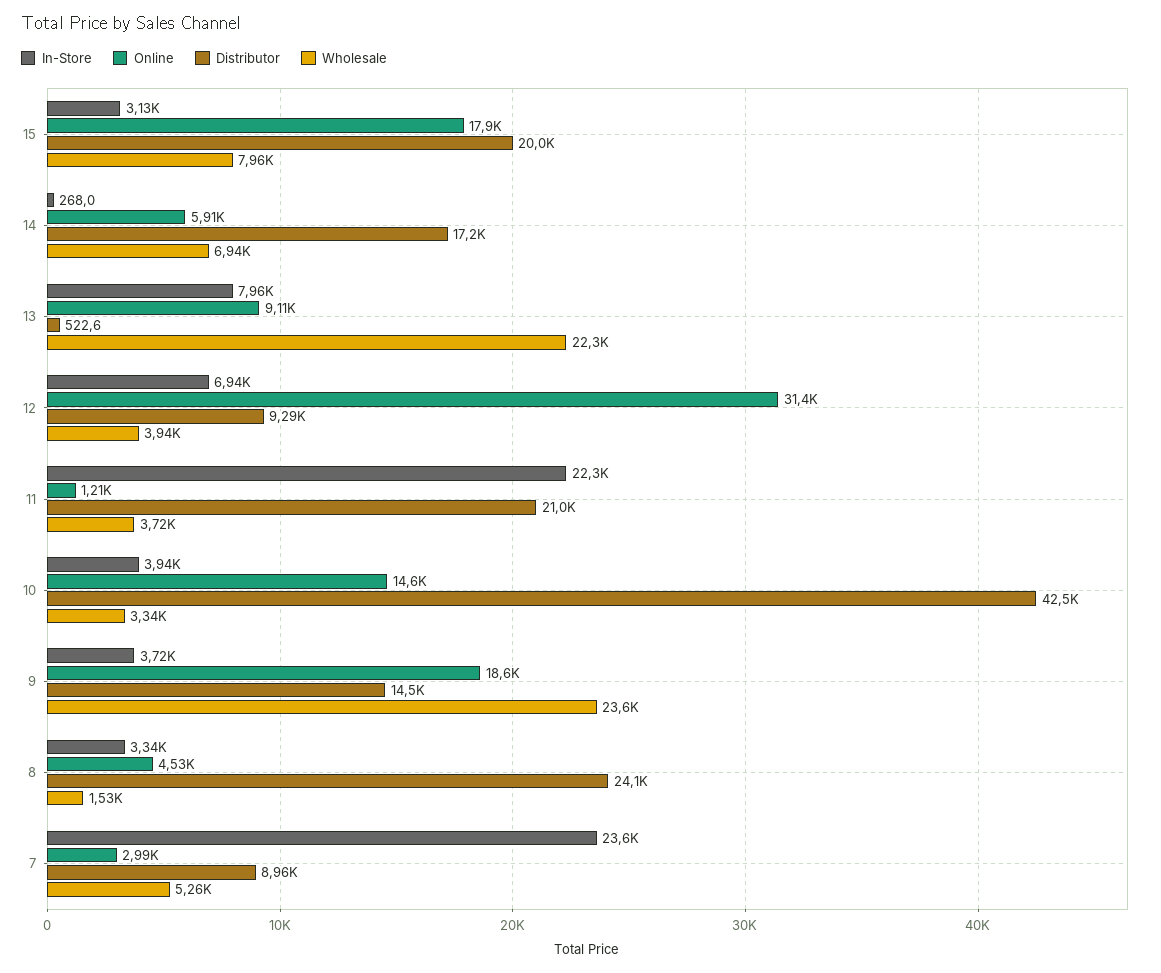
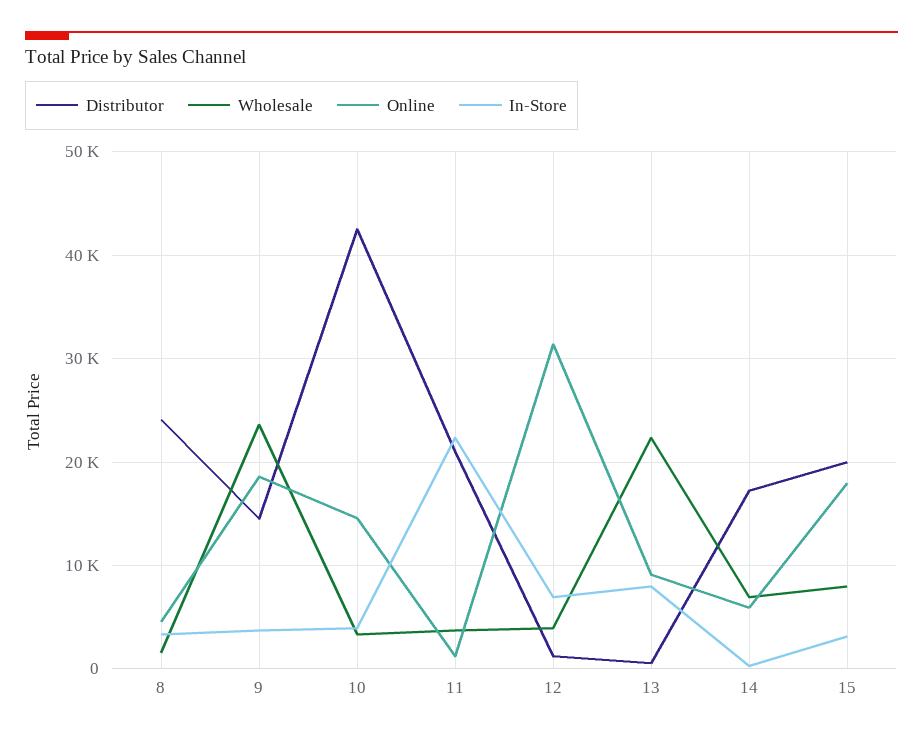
Distributor, 12: 9290 -> 1000
In-Store, 7: 23600 -> none
Online, 7: 2990 -> none
Distributor, 7: 8960 -> none
Wholesale, 7: 5260 -> none

